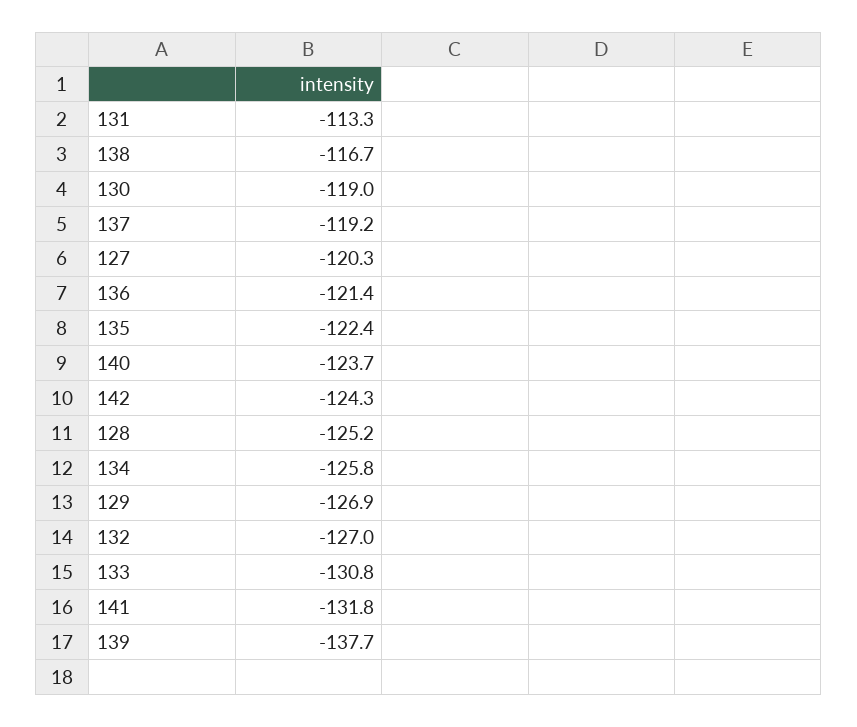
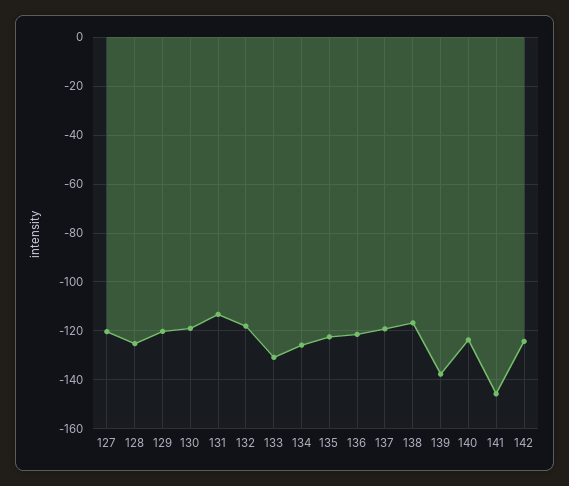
129: -126.9 -> -120
132: -127 -> -117.5
141: -131.8 -> -145

